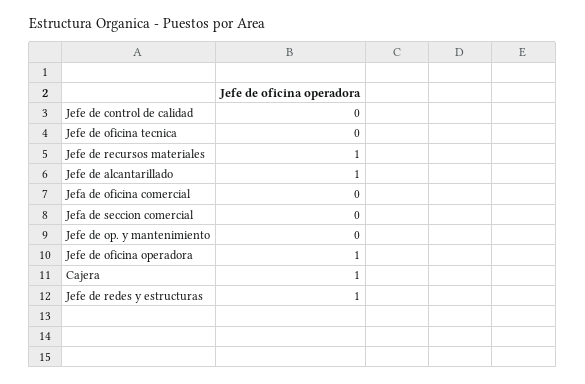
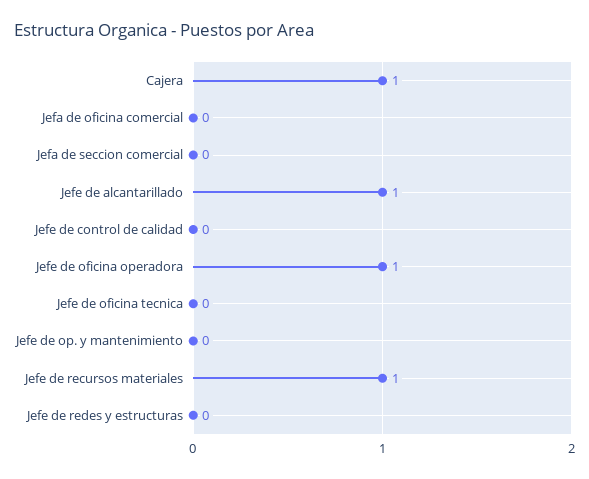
Jefe de redes y estructuras: 1 -> 0

